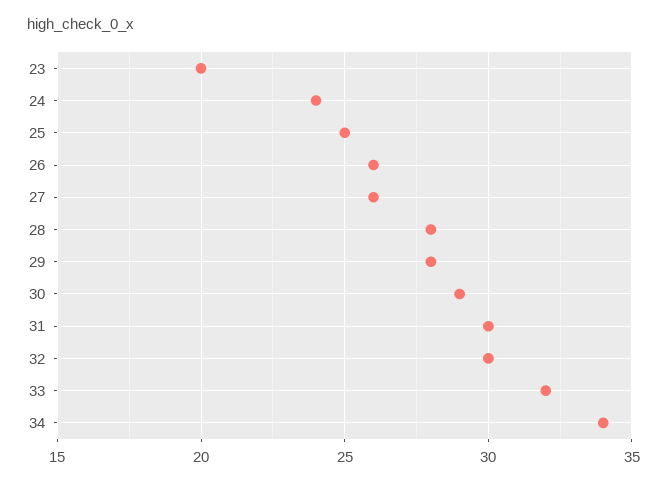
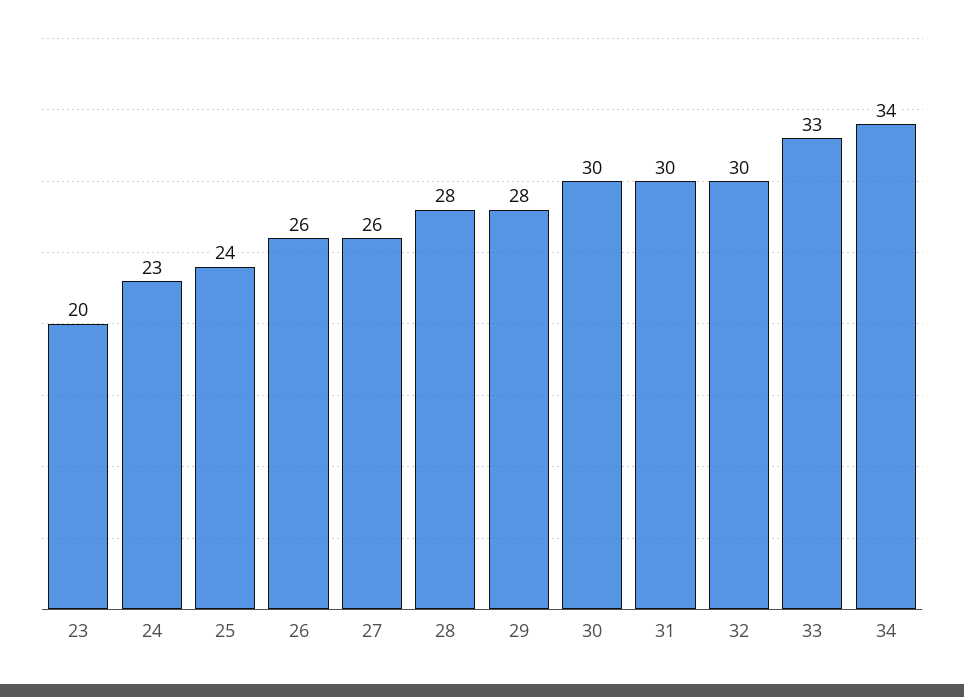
24: 24 -> 23
25: 25 -> 24
30: 29 -> 30
33: 32 -> 33

